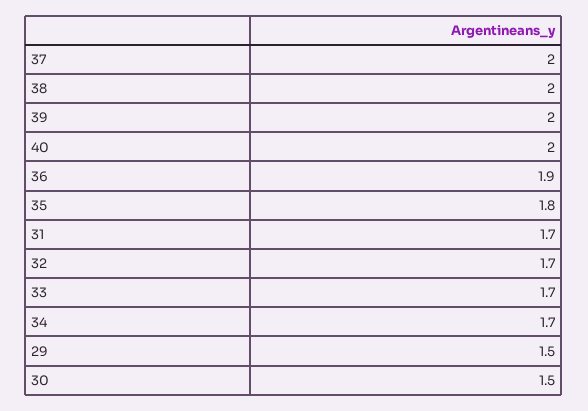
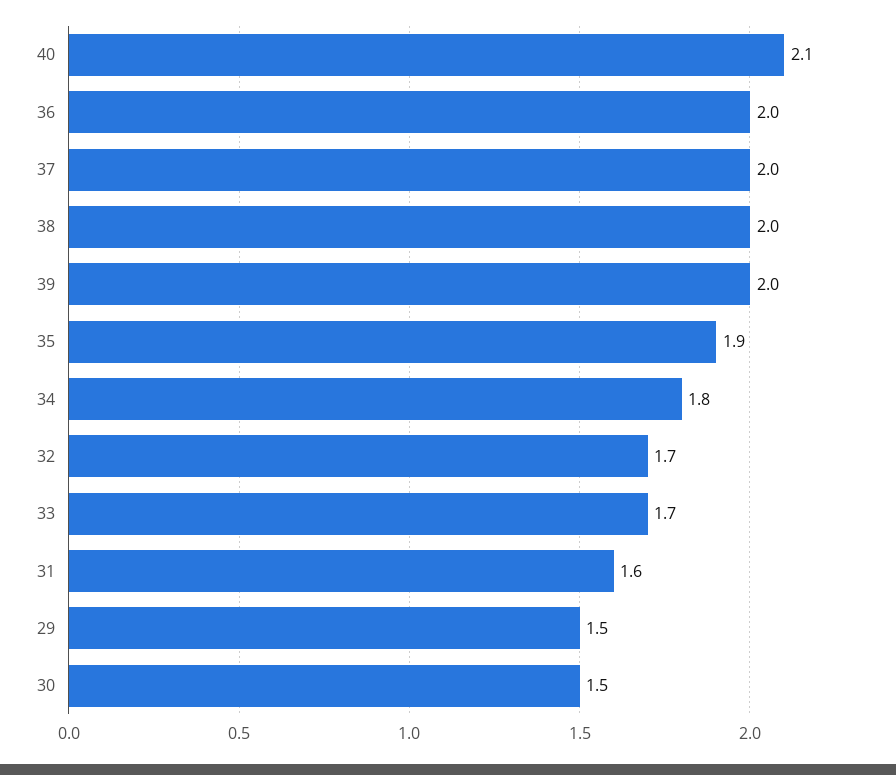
40: 2 -> 2.1
36: 1.9 -> 2
35: 1.8 -> 1.9
31: 1.7 -> 1.6
34: 1.7 -> 1.8

